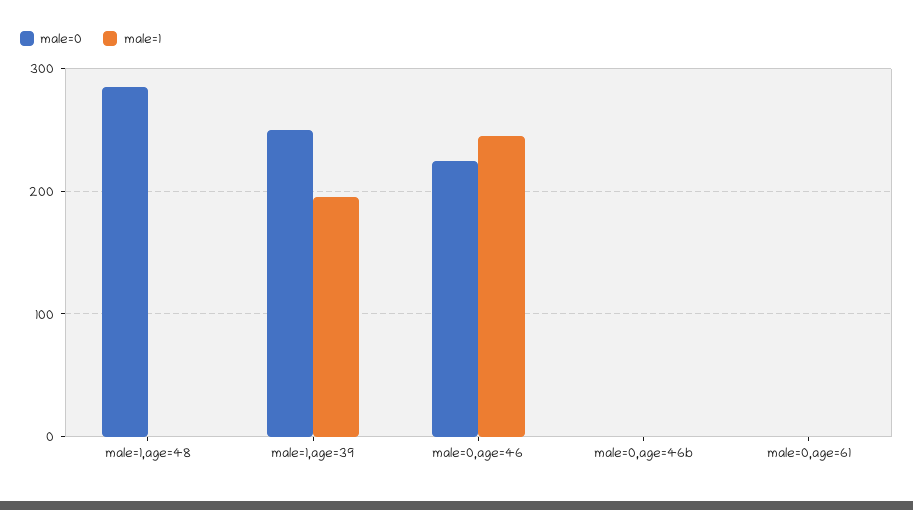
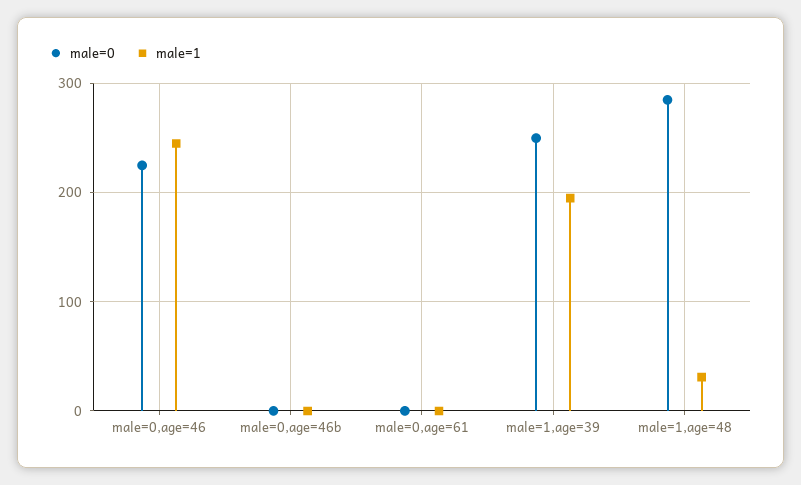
male=1, male=1,age=48: 0 -> 30

